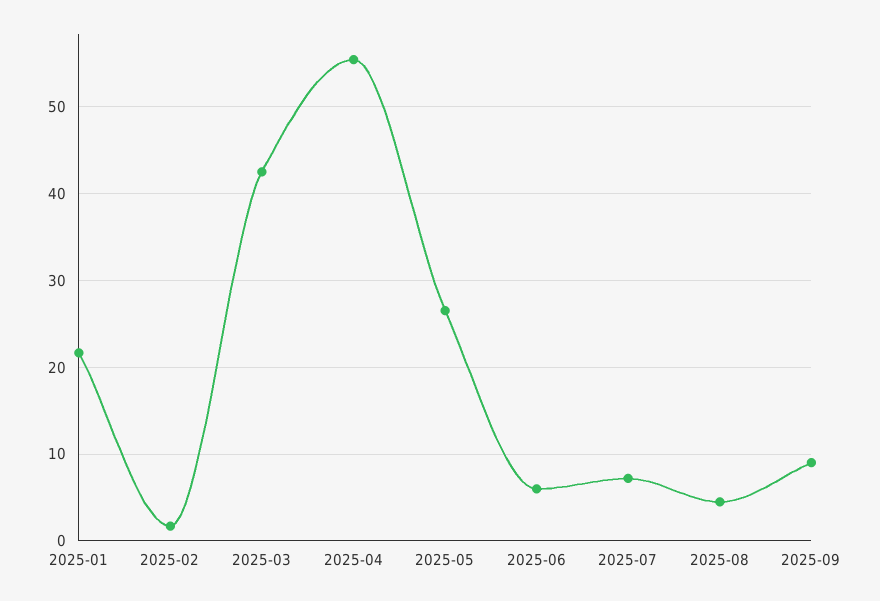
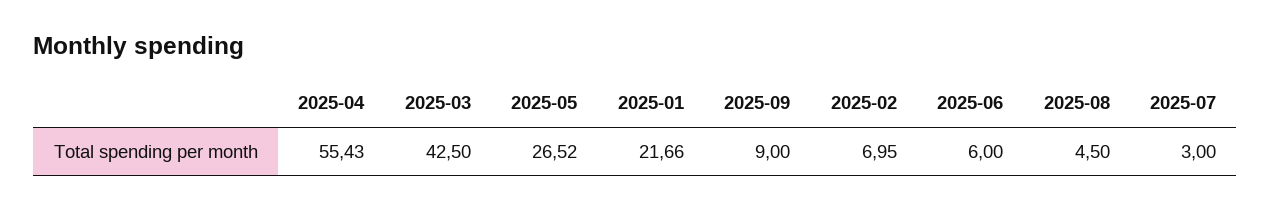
2025-02: 2 -> 6.95
2025-07: 7 -> 3

